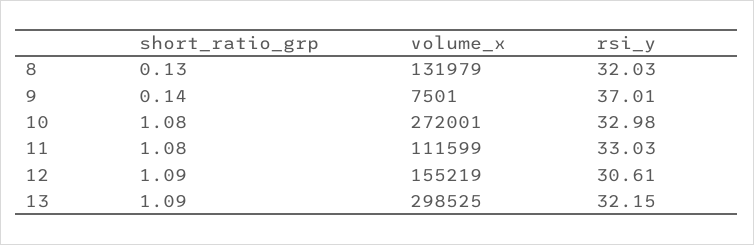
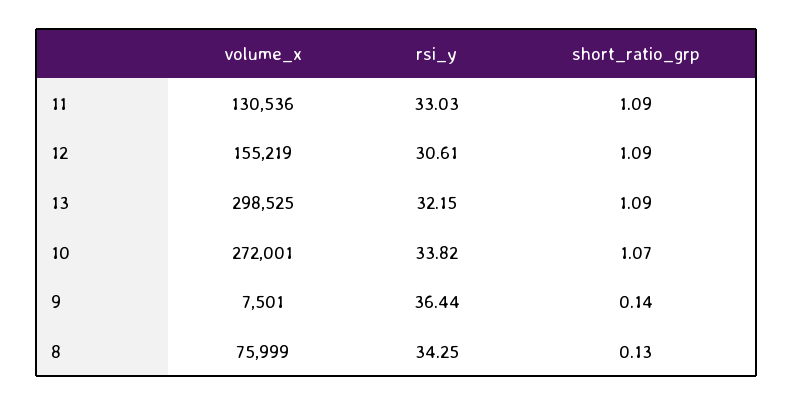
volume_x, 8: 131979 -> 75999
rsi_y, 8: 32.03 -> 34.25
rsi_y, 9: 37.01 -> 36.44
short_ratio_grp, 10: 1.08 -> 1.07
rsi_y, 10: 32.98 -> 33.82
short_ratio_grp, 11: 1.08 -> 1.09
volume_x, 11: 111599 -> 130536

